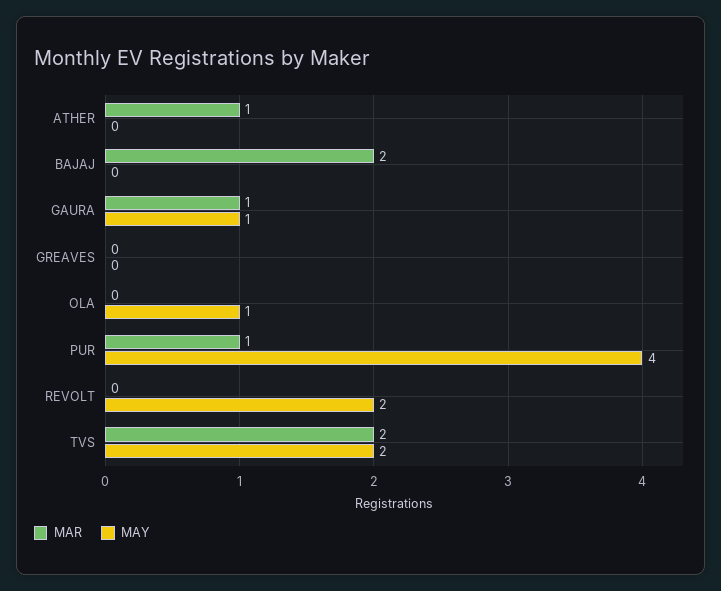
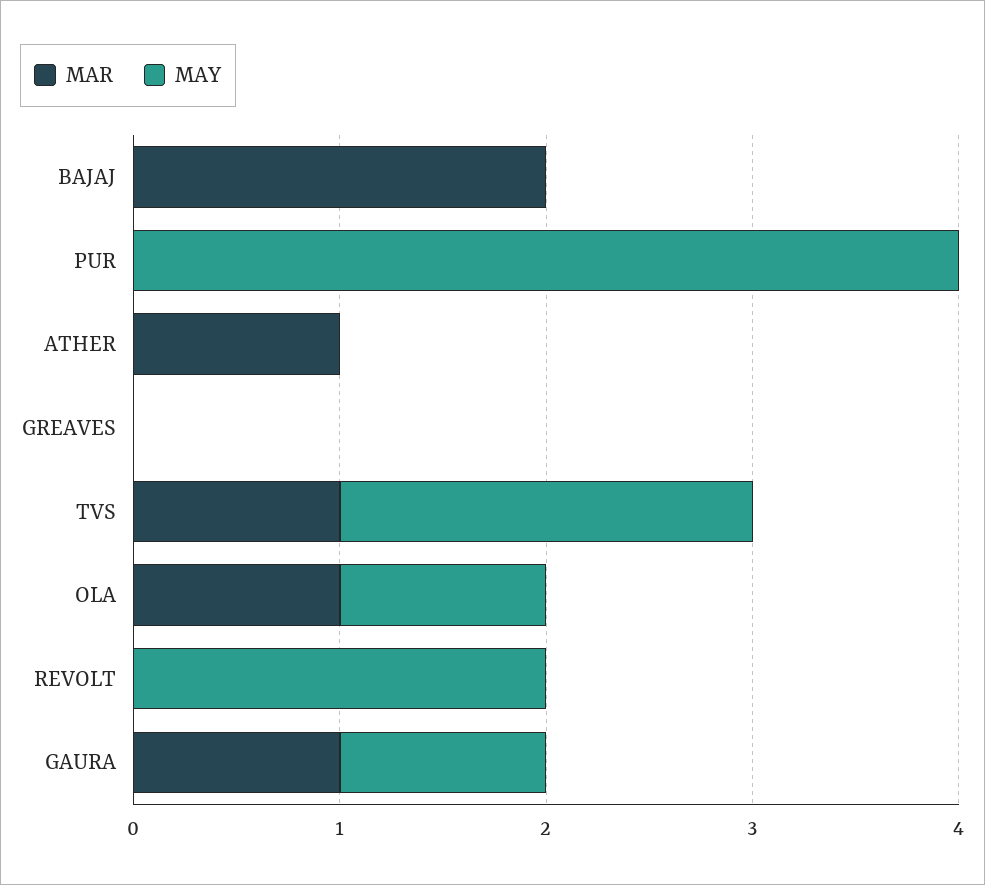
MAR, OLA: 0 -> 1
MAR, PUR: 1 -> 0
MAR, TVS: 2 -> 1

